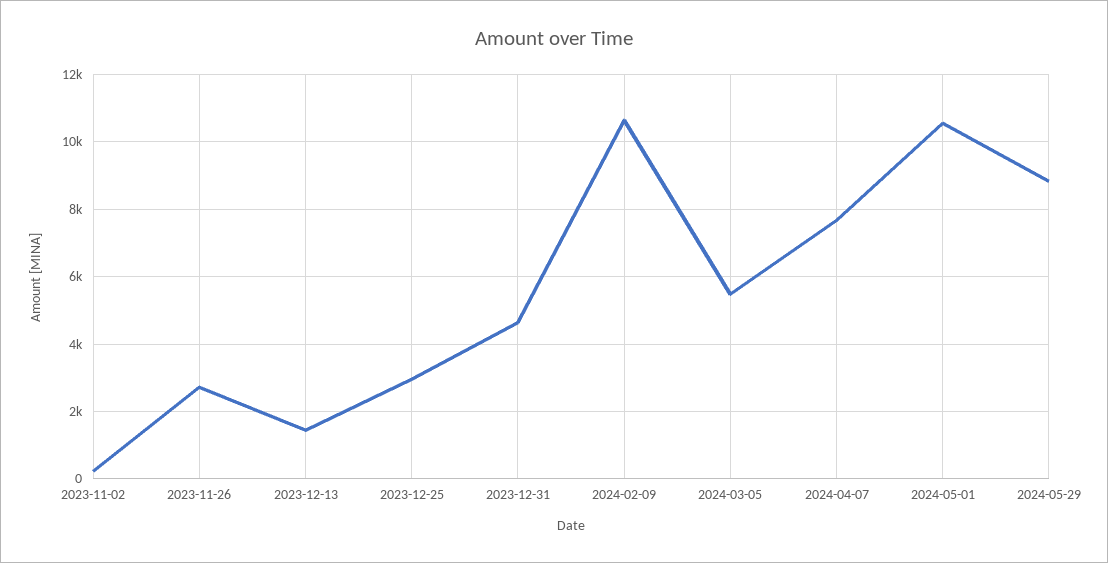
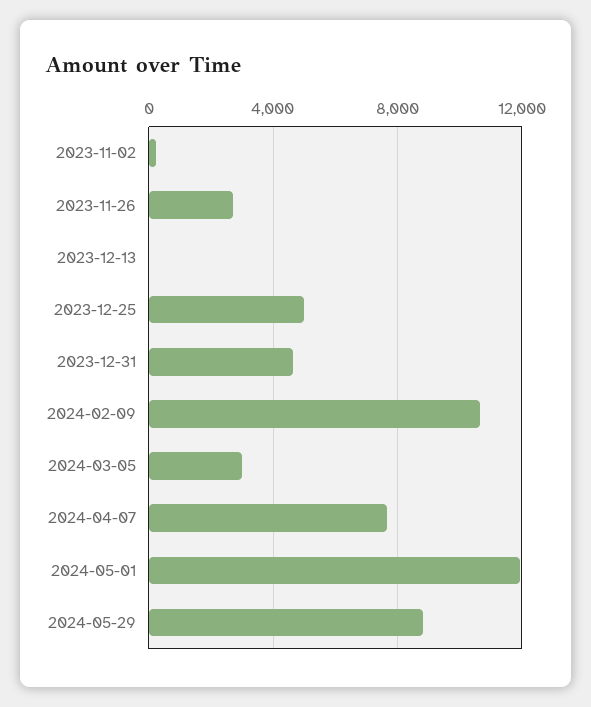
2023-12-13: 1400 -> 0
2023-12-25: 3000 -> 5000
2024-03-05: 5400 -> 3000
2024-05-01: 10600 -> 12000

